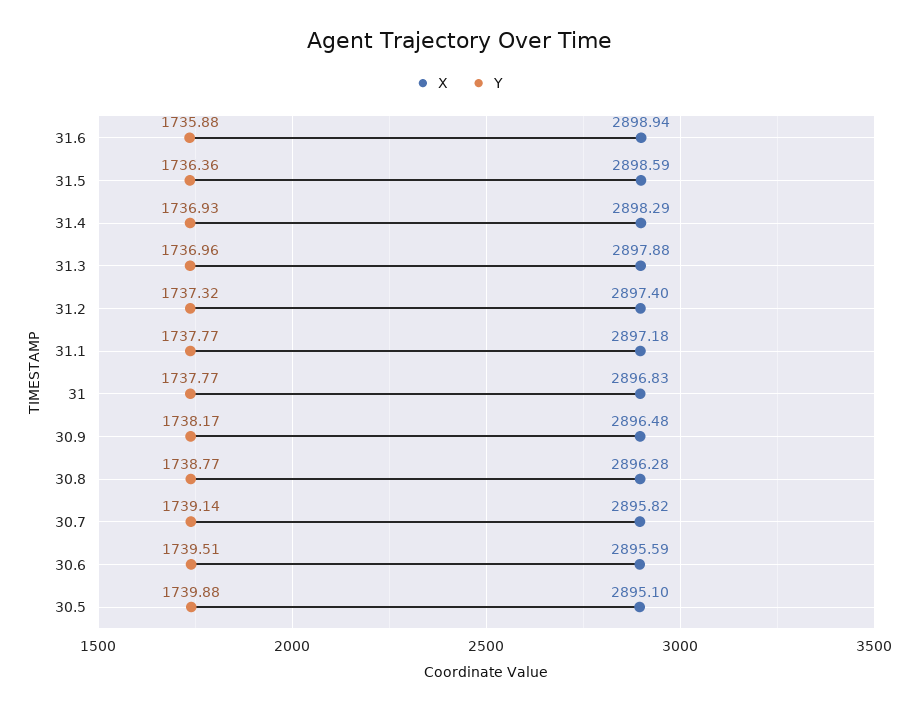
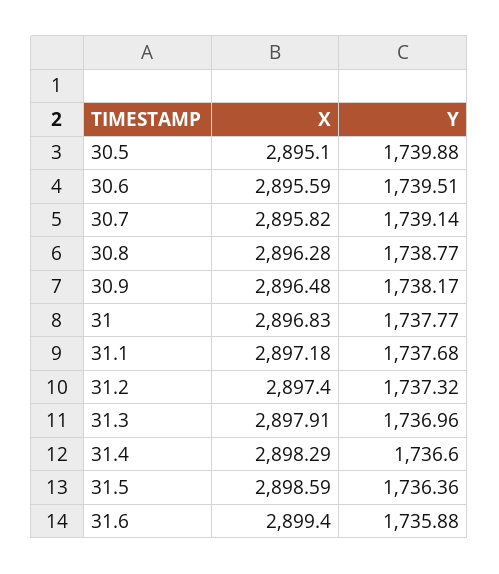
X, 31.6: 2898.94 -> 2899.4
Y, 31.4: 1736.93 -> 1736.6
X, 31.3: 2897.88 -> 2897.91
Y, 31.1: 1737.77 -> 1737.68

